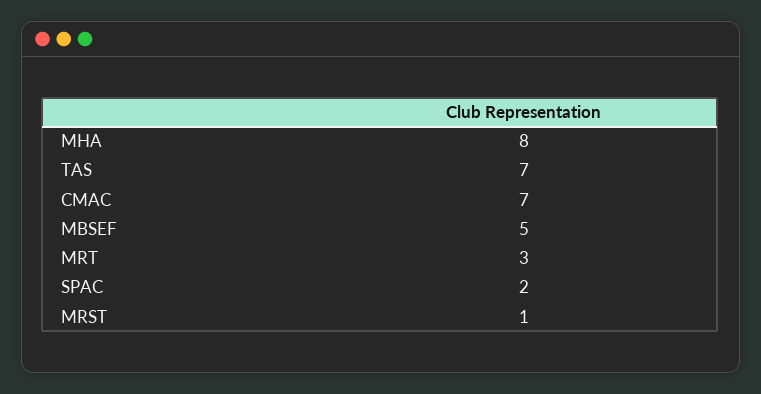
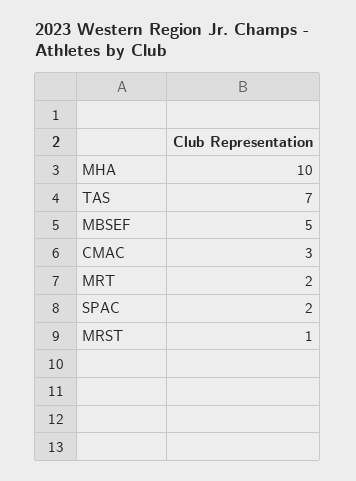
MHA: 8 -> 10
CMAC: 7 -> 3
MRT: 3 -> 2

